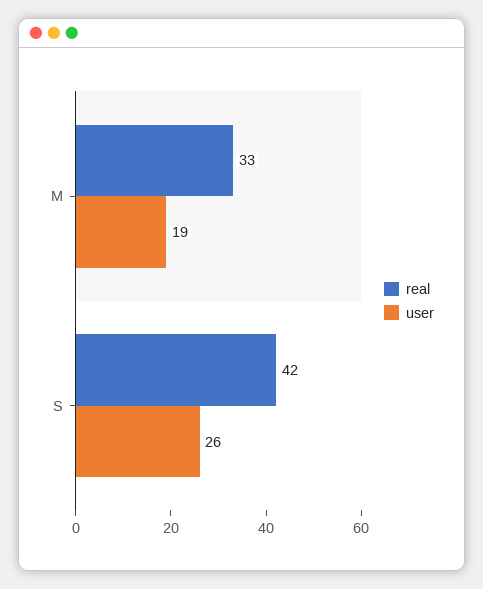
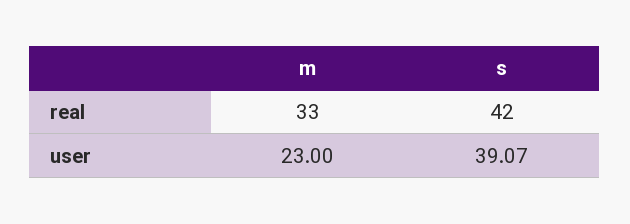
user, M: 19 -> 23
user, S: 26 -> 39.07

